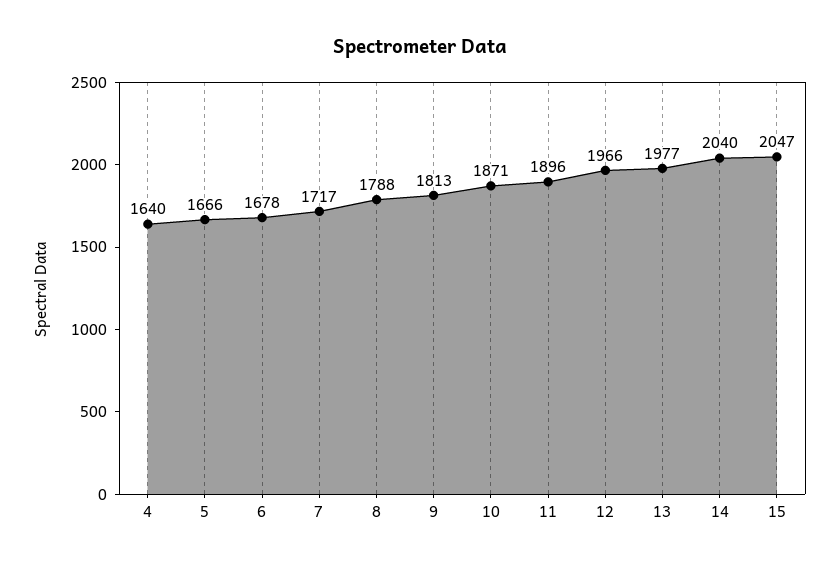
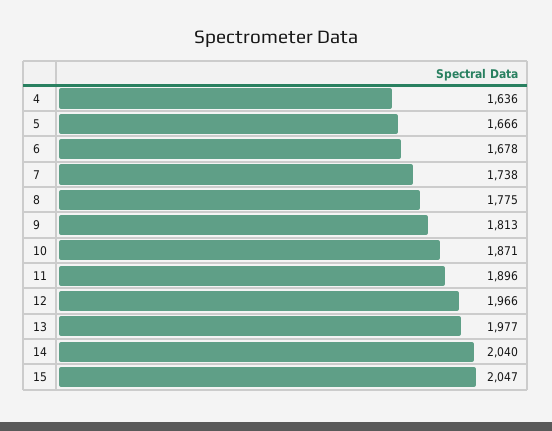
4: 1640 -> 1636
7: 1717 -> 1738
8: 1788 -> 1775

